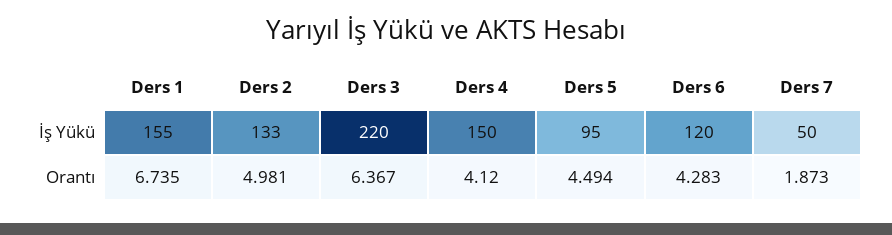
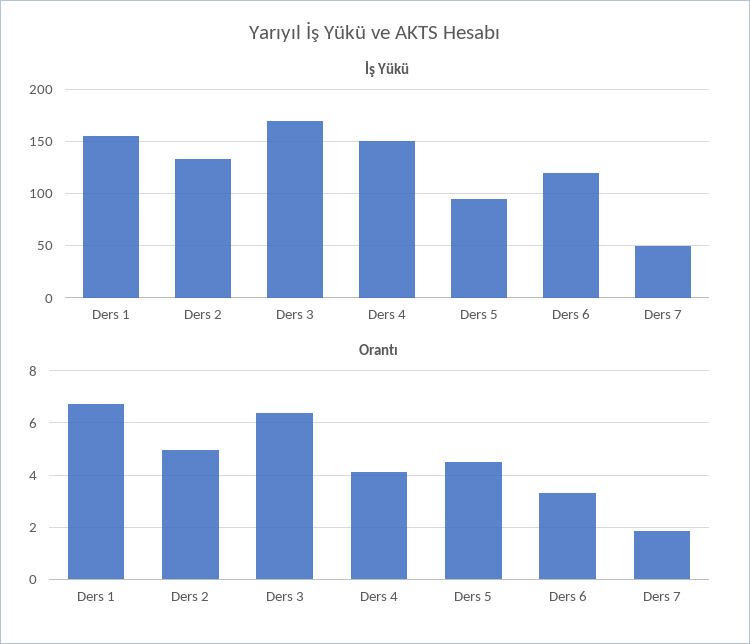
İş Yükü, Ders 3: 220 -> 170
Orantı, Ders 6: 4.283 -> 3.25

